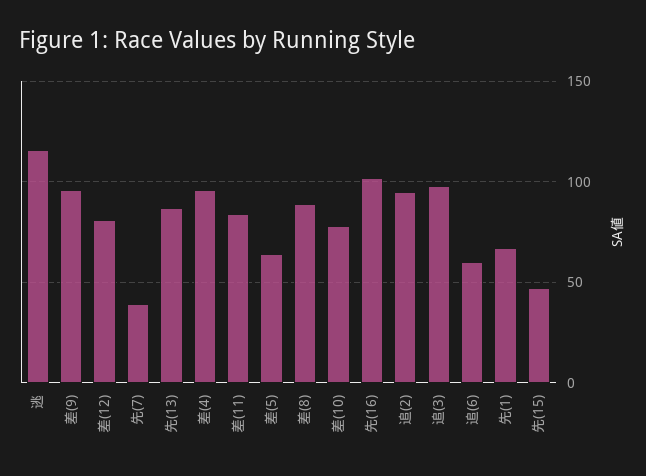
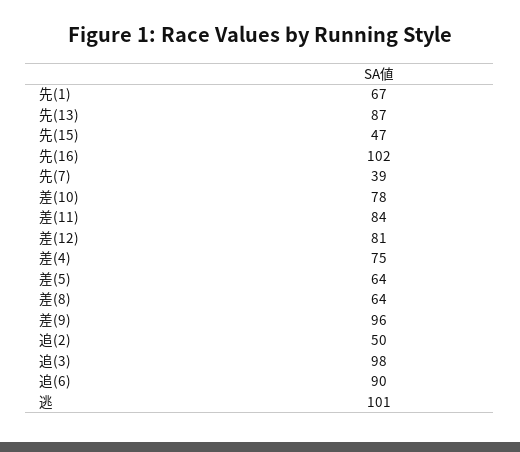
逃: 115 -> 101
差(4): 95 -> 75
差(8): 90 -> 64
追(2): 95 -> 50
追(6): 60 -> 90

